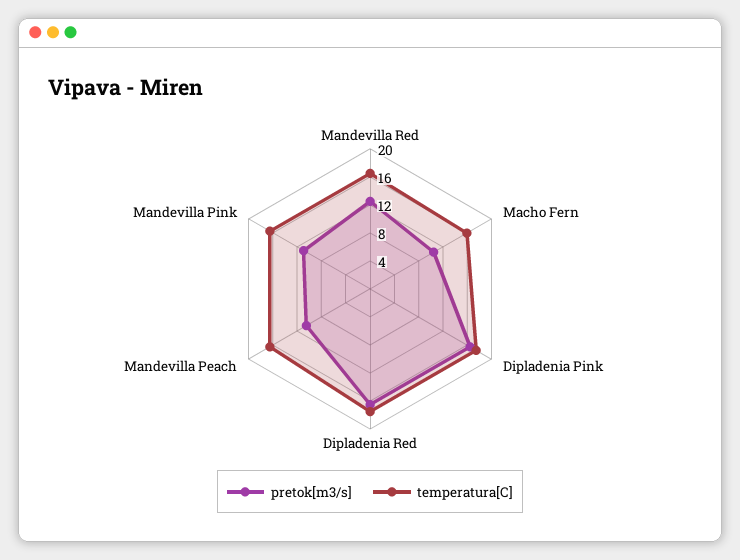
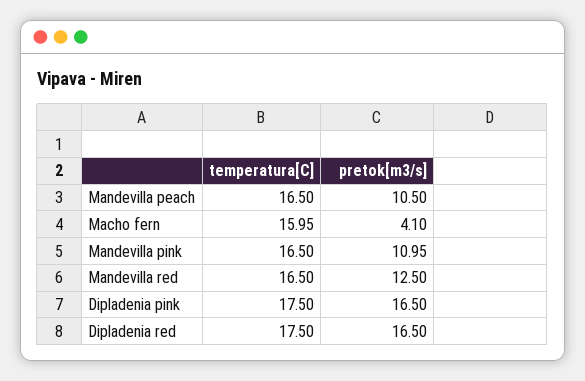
pretok[m3/s], Macho Fern: 10 -> 4.1

